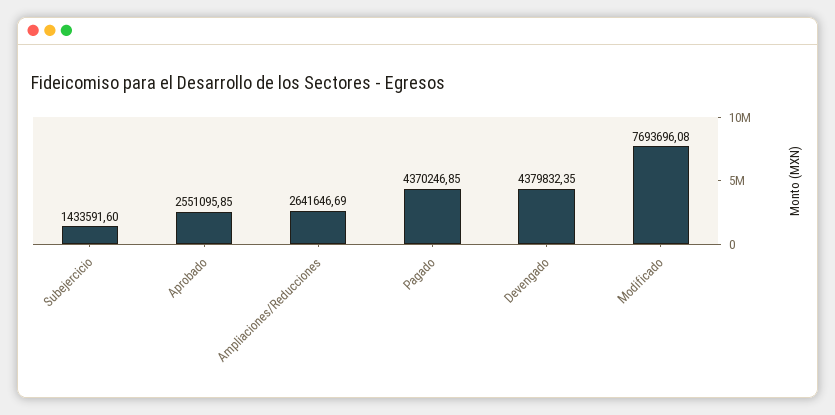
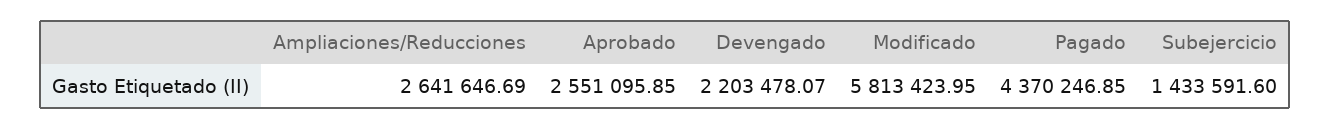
Devengado: 4379832.35 -> 2203478.07
Modificado: 7693696.08 -> 5813423.95

